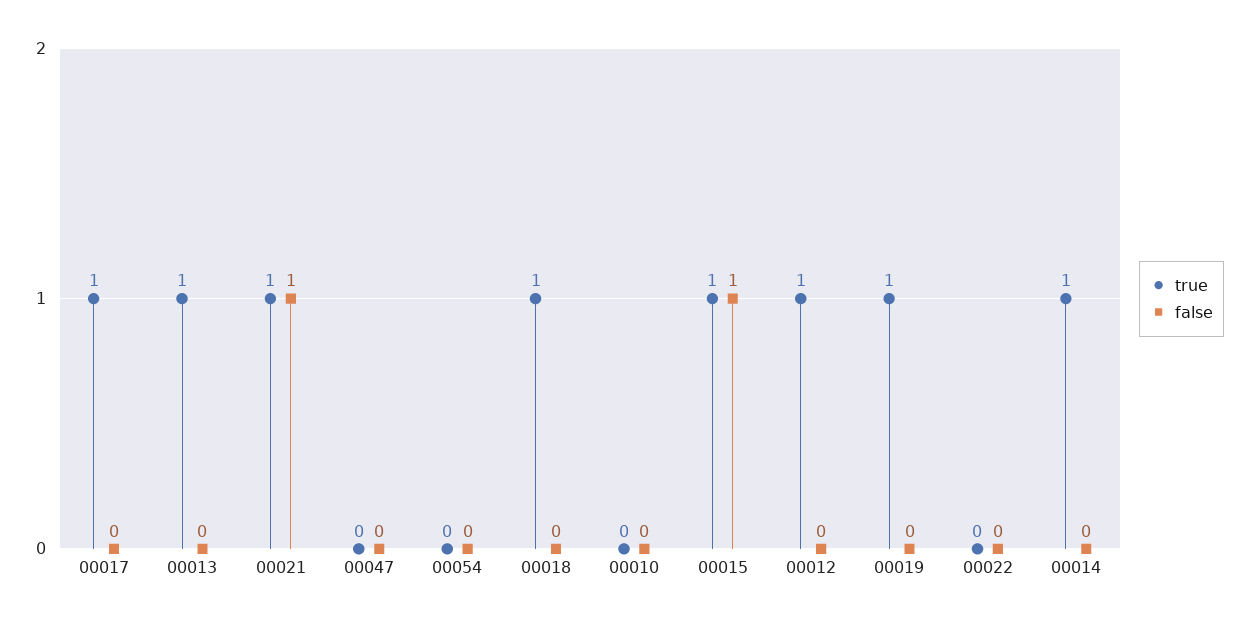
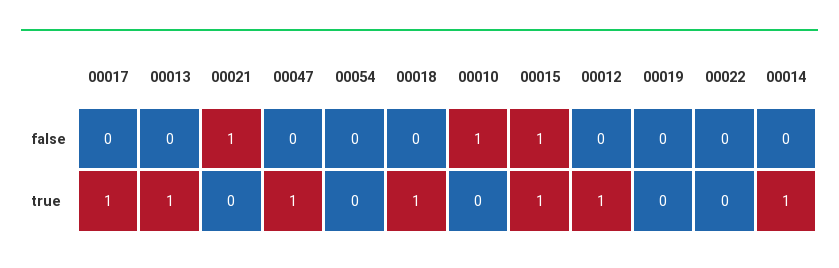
true, 00021: 1 -> 0
true, 00047: 0 -> 1
false, 00010: 0 -> 1
true, 00019: 1 -> 0

